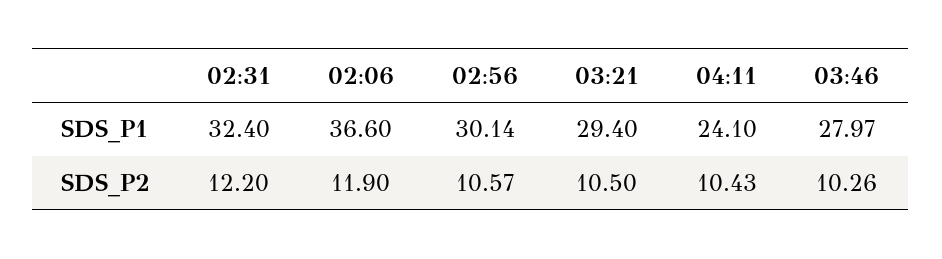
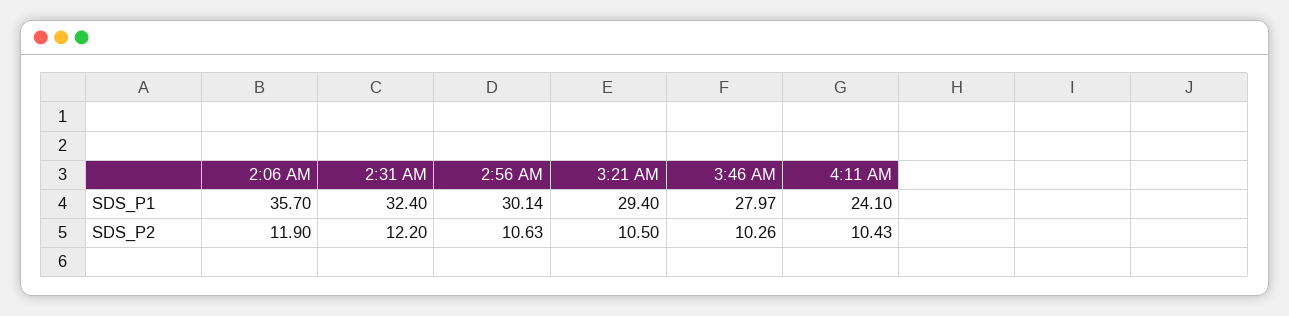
02:06, SDS_P1: 36.6 -> 35.7
02:56, SDS_P2: 10.57 -> 10.63

